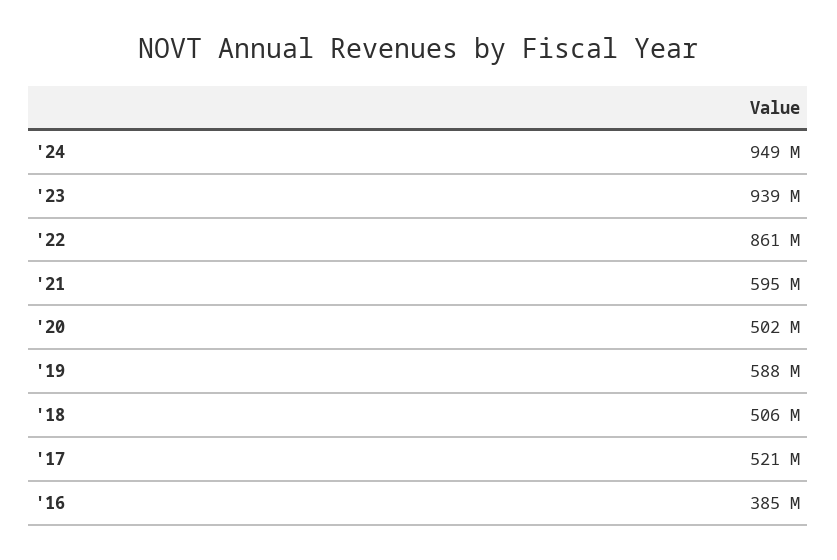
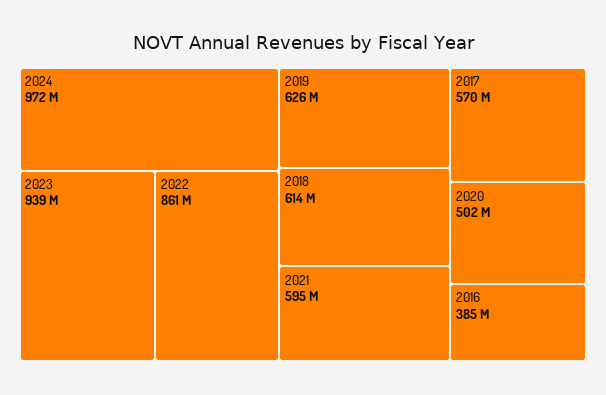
'24: 949000000 -> 972000000
'19: 588000000 -> 626000000
'18: 506000000 -> 614000000
'17: 521000000 -> 570000000

